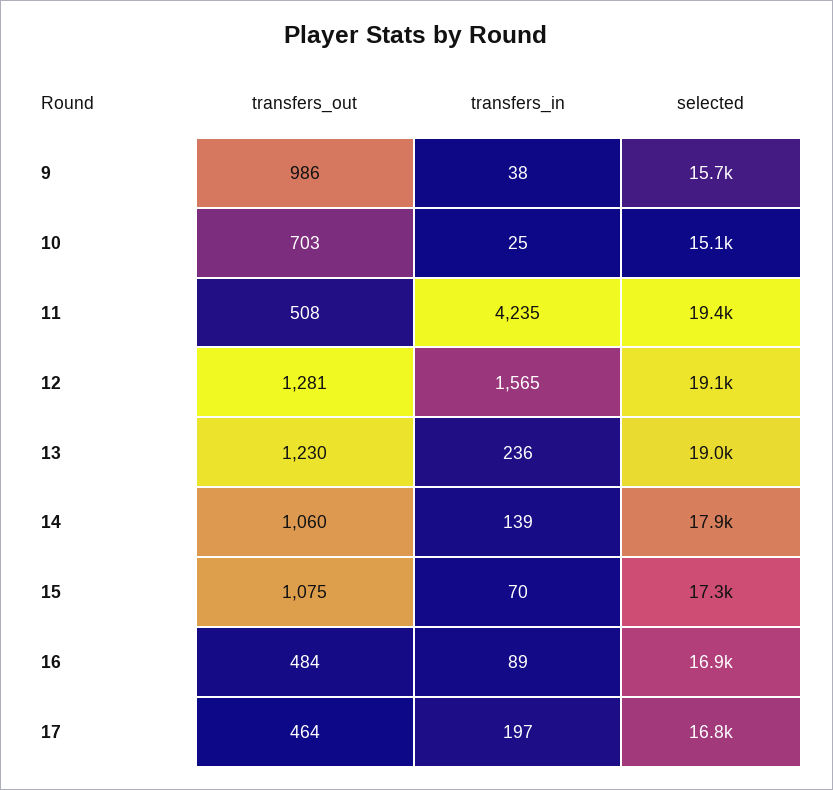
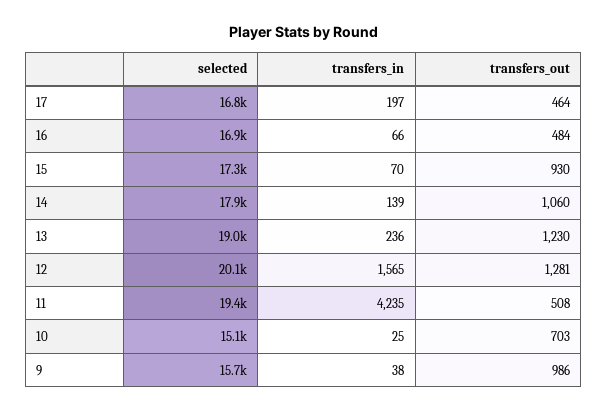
selected, 12: 19100 -> 20100
transfers_out, 15: 1075 -> 930
transfers_in, 16: 89 -> 66

